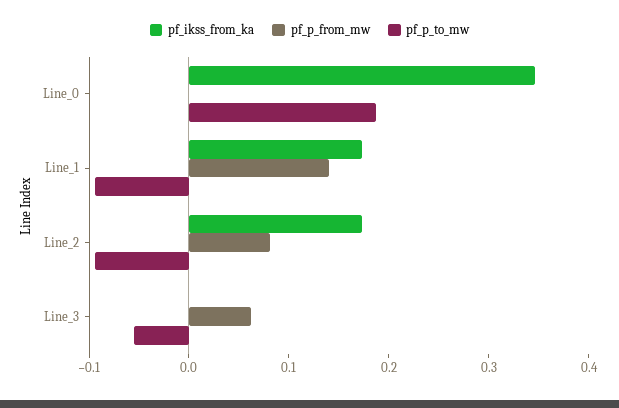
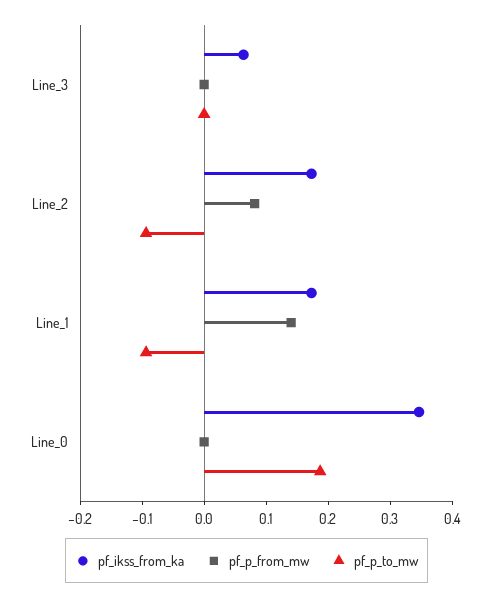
pf_ikss_from_ka, Line_3: 0 -> 0.06
pf_p_from_mw, Line_3: 0.06 -> 0
pf_p_to_mw, Line_3: -0.06 -> 0

